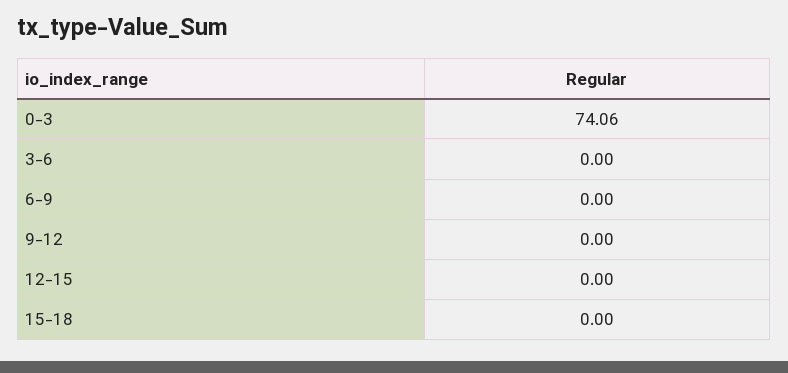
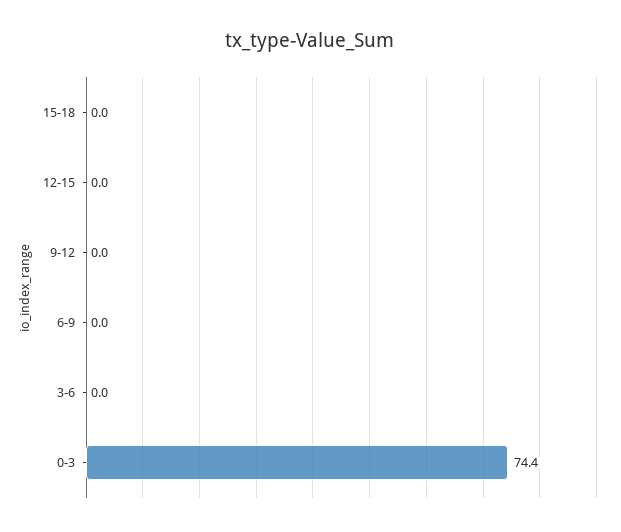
0-3: 74.06 -> 74.4

